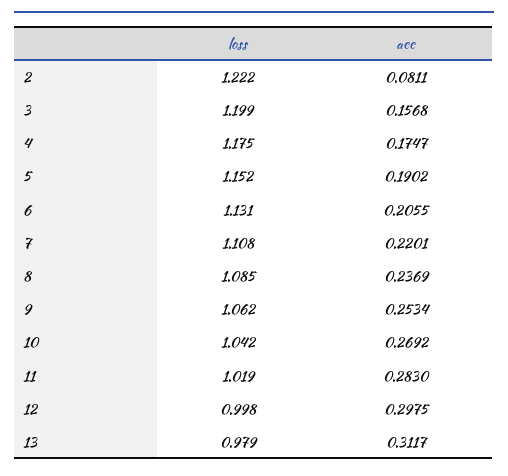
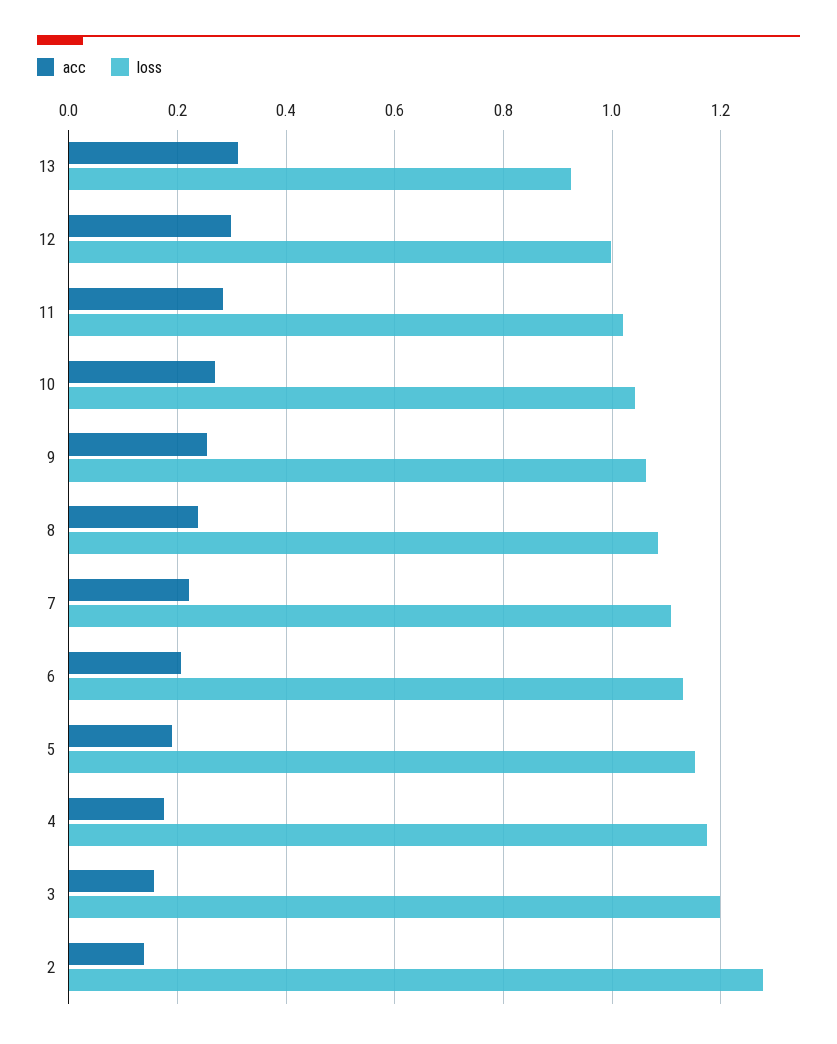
loss, 2: 1.222 -> 1.28
acc, 2: 0.0811 -> 0.14
loss, 13: 0.979 -> 0.92

